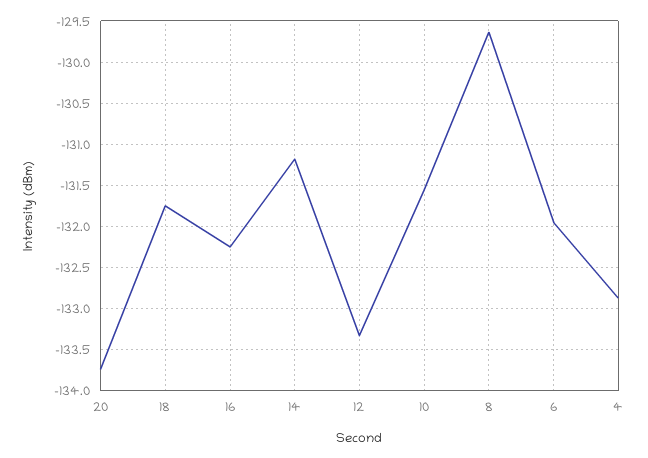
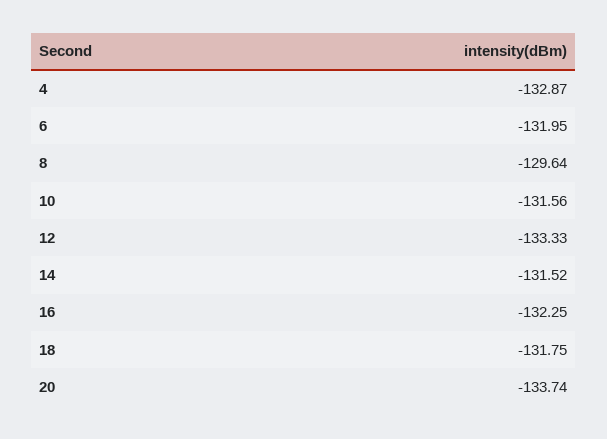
14: -131.2 -> -131.52

